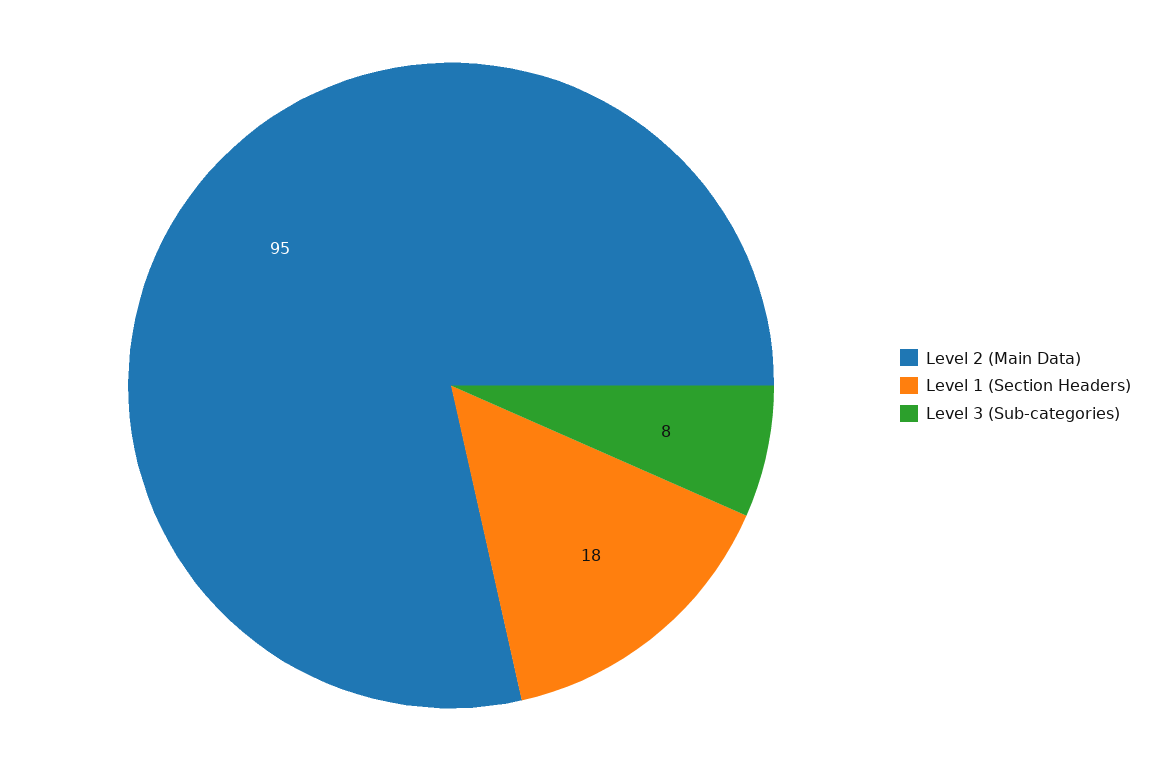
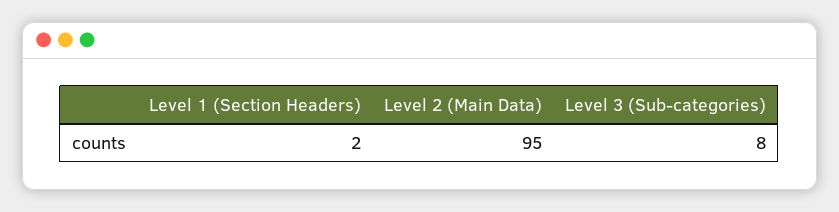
Level 1 (Section Headers): 18 -> 2

